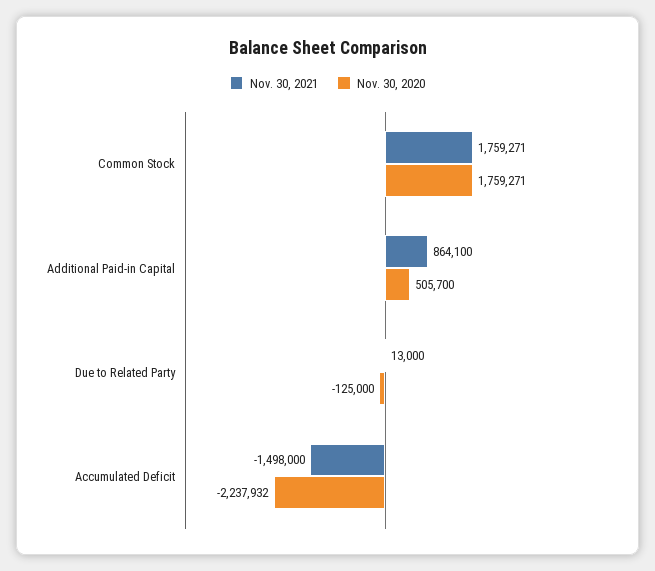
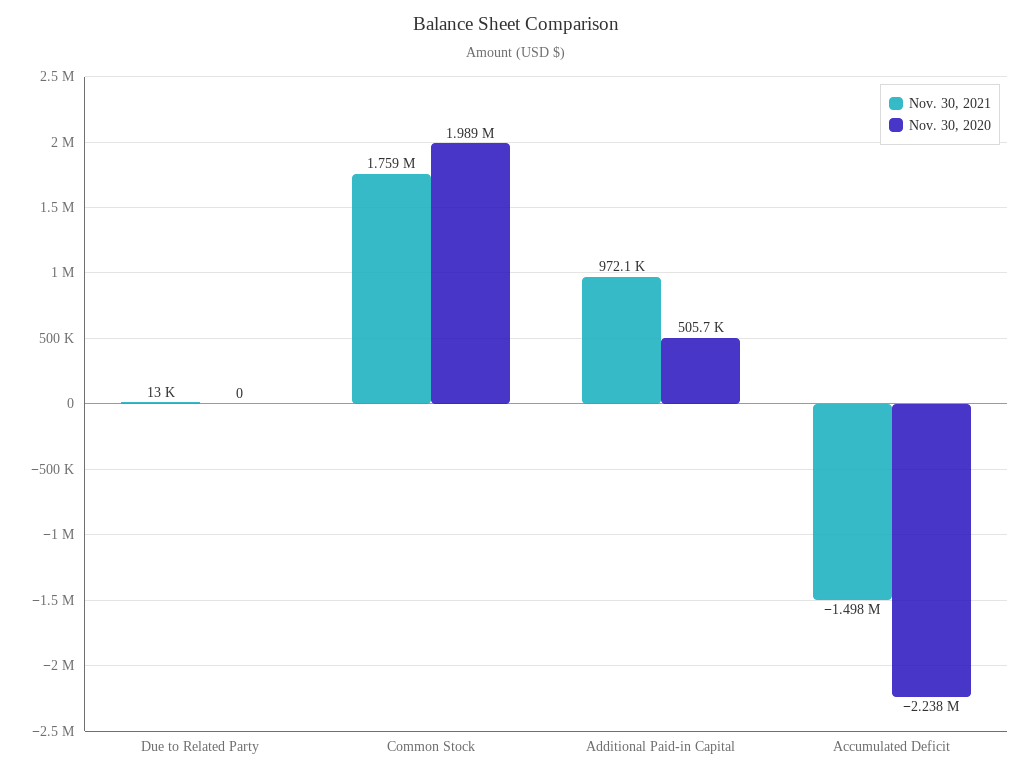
Nov. 30, 2020, Common Stock: 1759271 -> 1989000
Nov. 30, 2021, Additional Paid-in Capital: 864100 -> 972100
Nov. 30, 2020, Due to Related Party: -125000 -> 0

